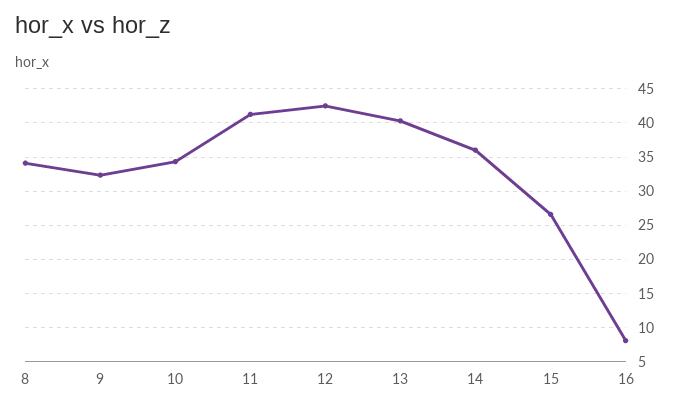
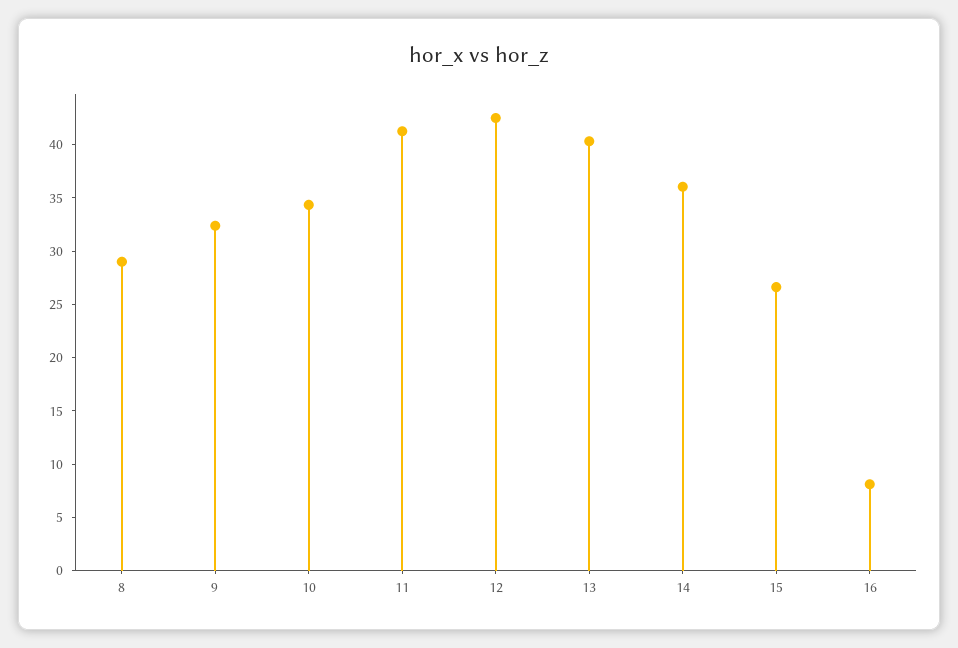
8: 34 -> 29

